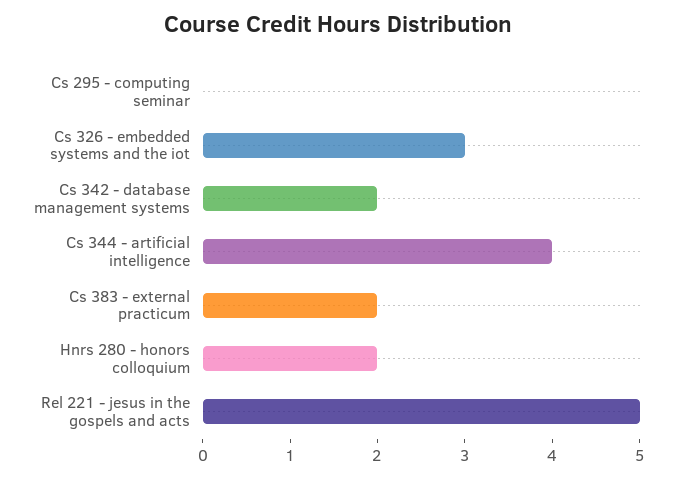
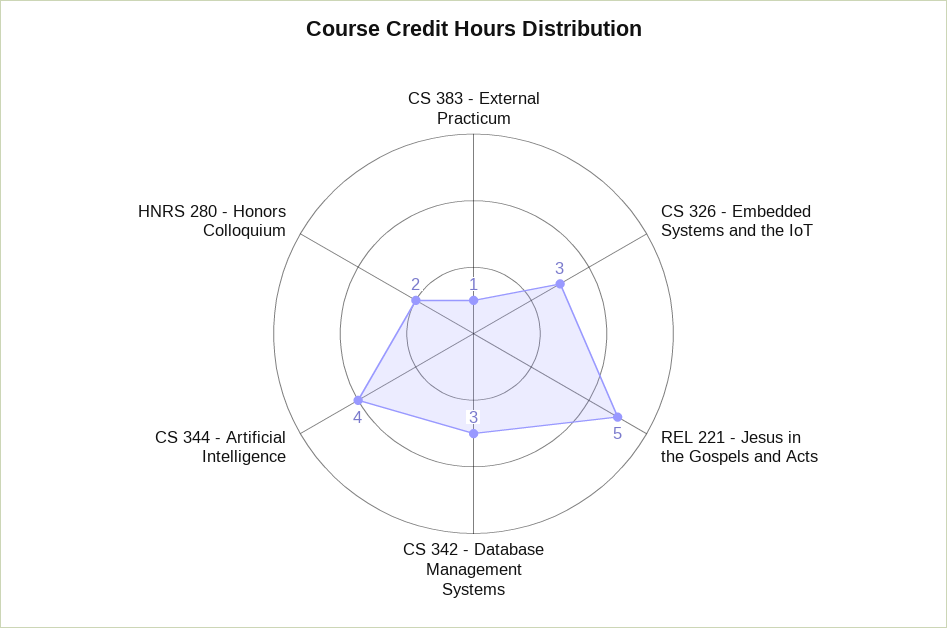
Cs 295 - computing seminar: 0 -> none
Cs 342 - database management systems: 2 -> 3
Cs 383 - external practicum: 2 -> 1

